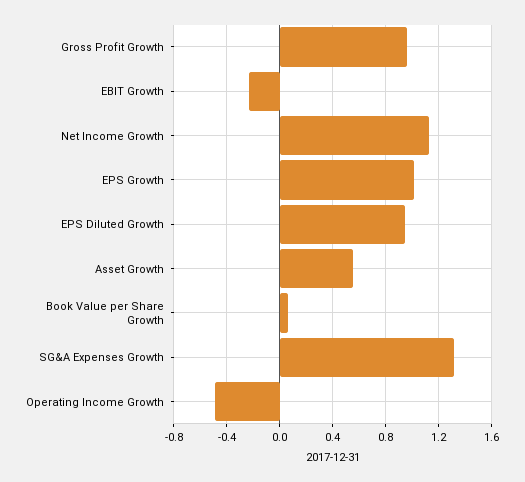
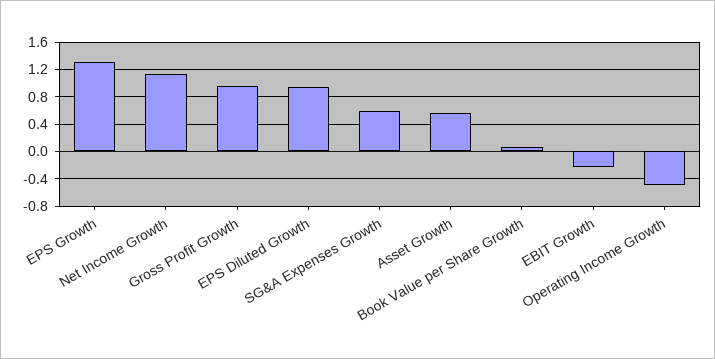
EPS Growth: 1 -> 1.3
SG&A Expenses Growth: 1.3 -> 0.6

